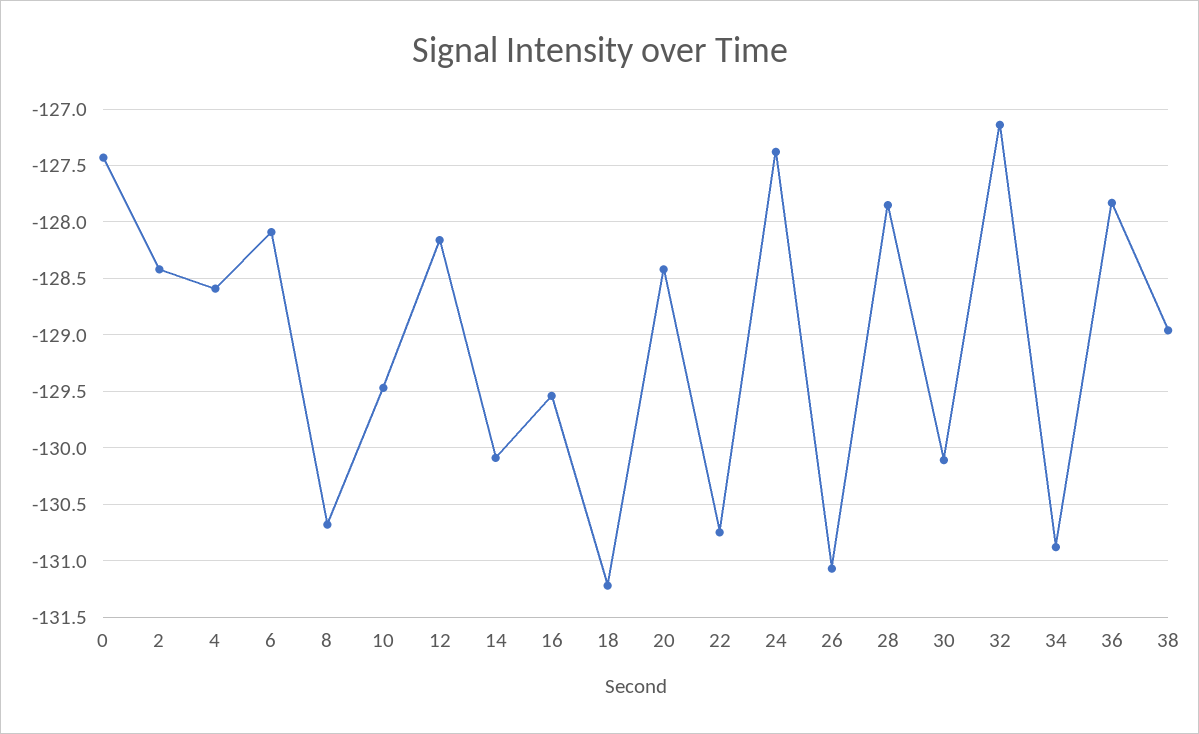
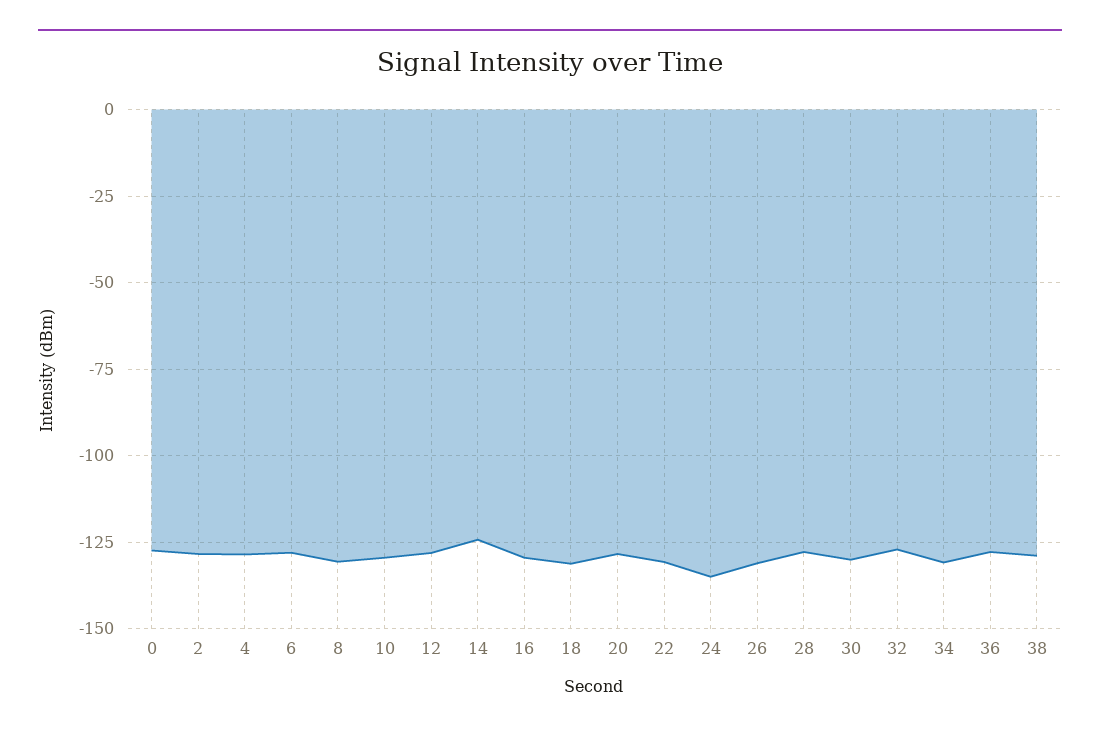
14: -130.1 -> -125
24: -127.4 -> -135

